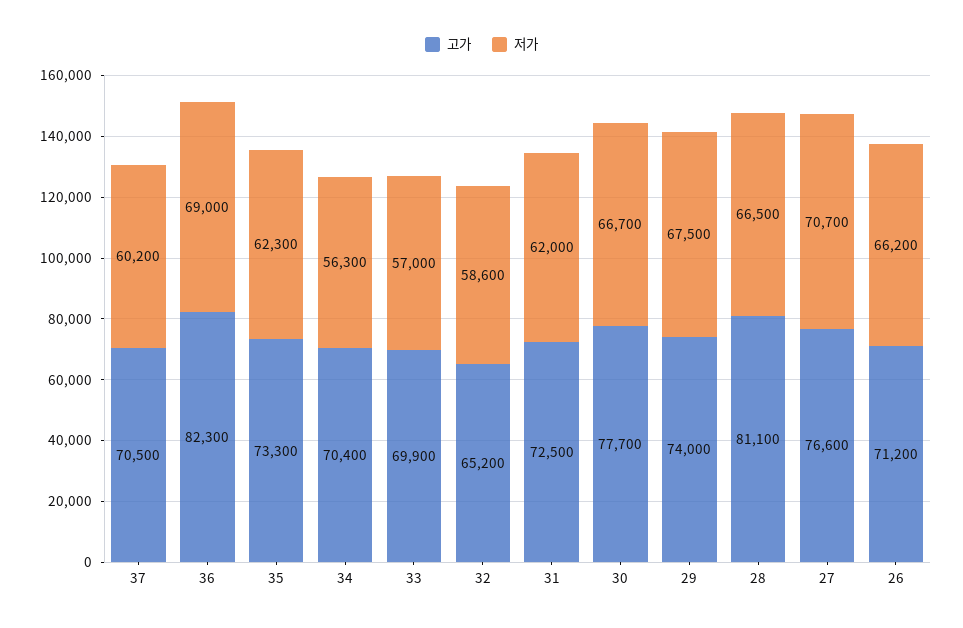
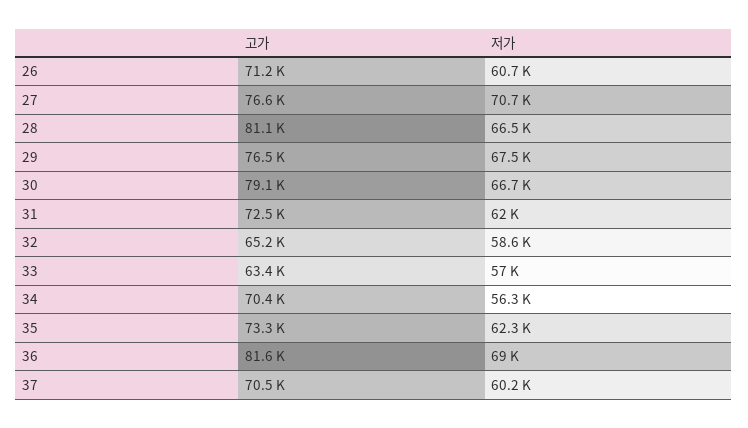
고가, 36: 82300 -> 81600
고가, 33: 69900 -> 63400
고가, 30: 77700 -> 79100
고가, 29: 74000 -> 76500
저가, 26: 66200 -> 60700

